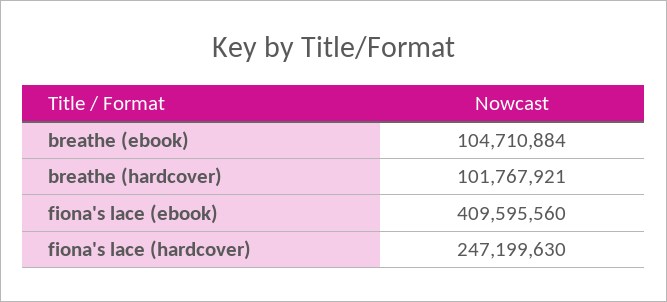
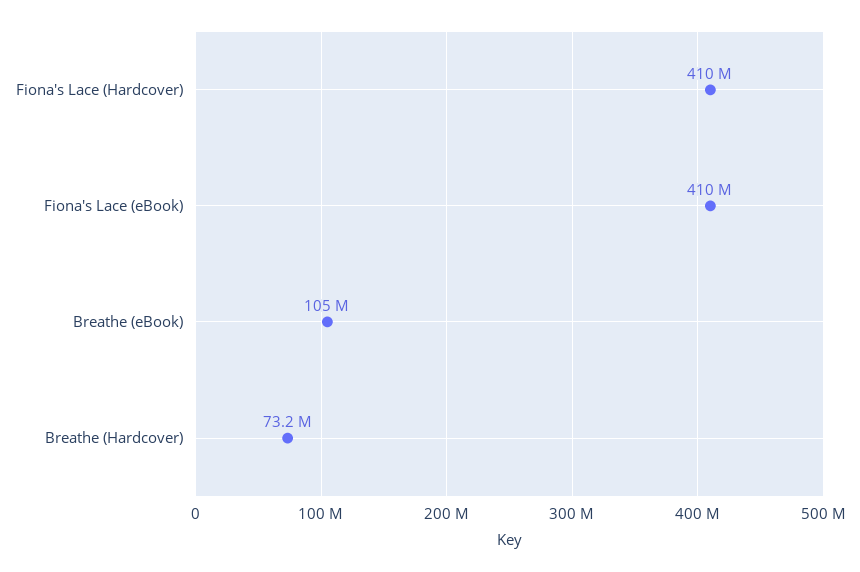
breathe (hardcover): 101767921 -> 73200000
fiona's lace (hardcover): 247199630 -> 410000000

